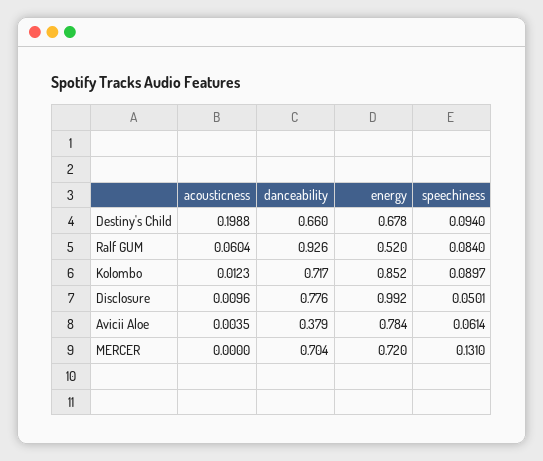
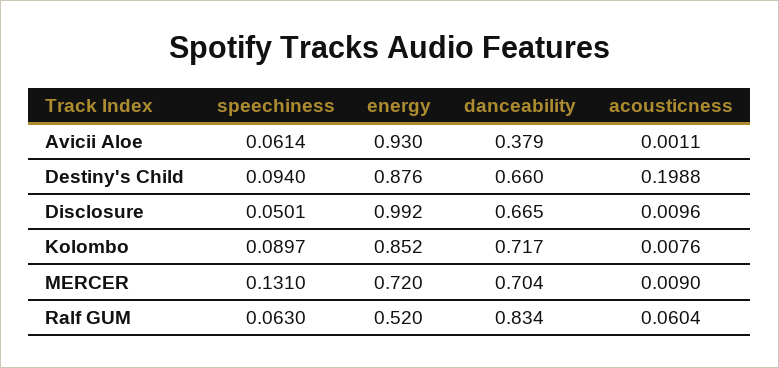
energy, Destiny's Child: 0.678 -> 0.876
danceability, Ralf GUM: 0.926 -> 0.834
speechiness, Ralf GUM: 0.084 -> 0.063
acousticness, Kolombo: 0.0123 -> 0.0076
danceability, Disclosure: 0.776 -> 0.665
acousticness, Avicii Aloe: 0.0035 -> 0.0011
energy, Avicii Aloe: 0.784 -> 0.93
acousticness, MERCER: 0 -> 0.009

